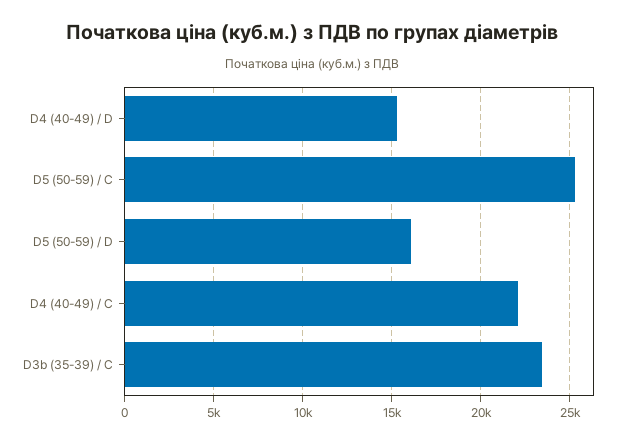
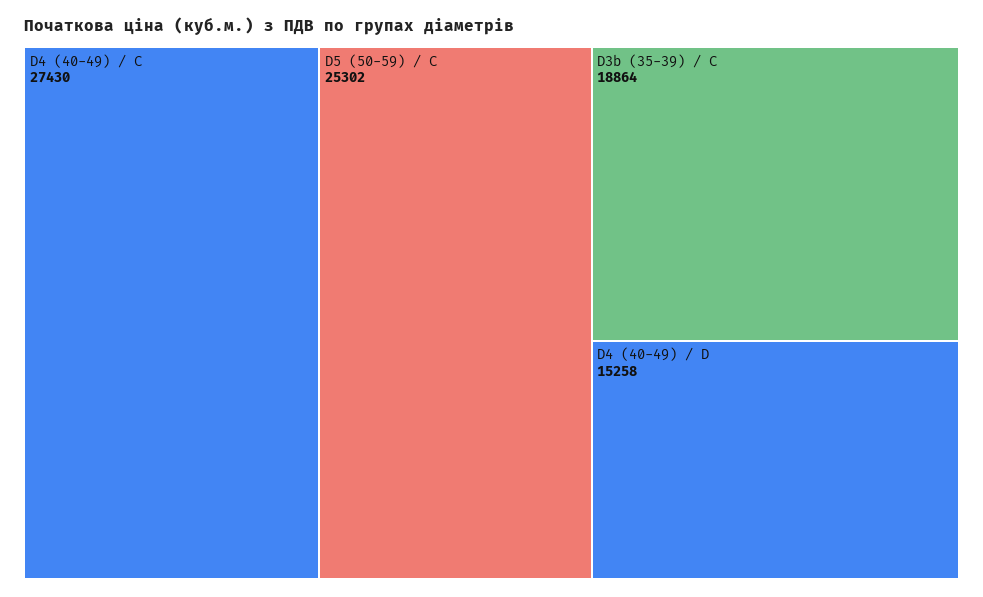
D5 (50-59) / D: 16000 -> none
D4 (40-49) / C: 22000 -> 27430
D3b (35-39) / C: 23500 -> 18864

